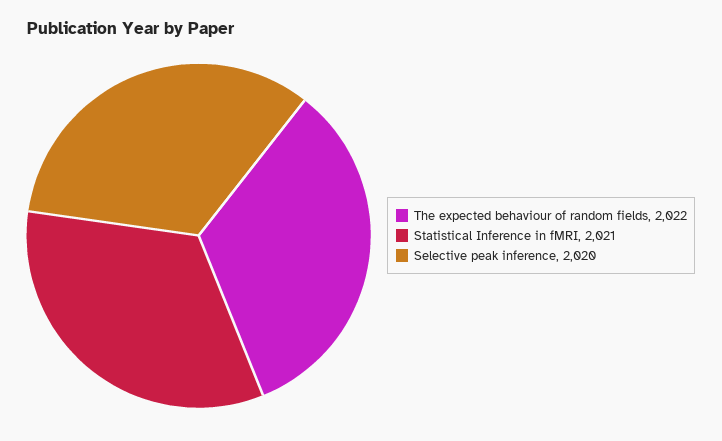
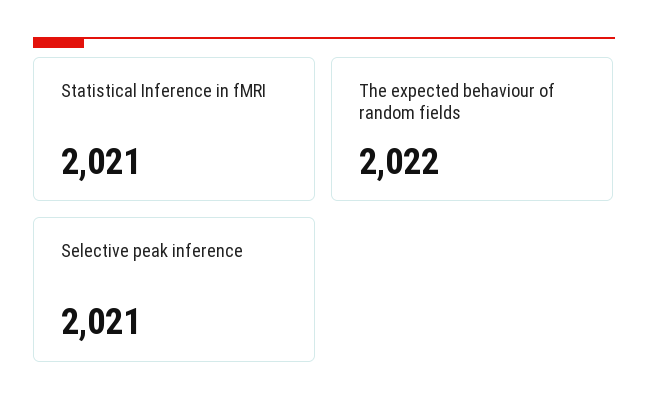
Selective peak inference: 2020 -> 2021

